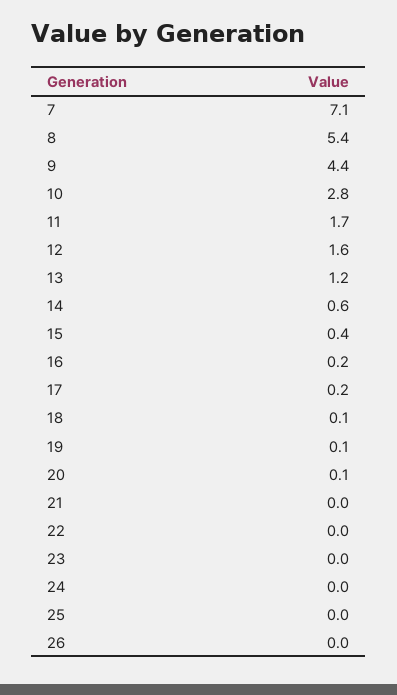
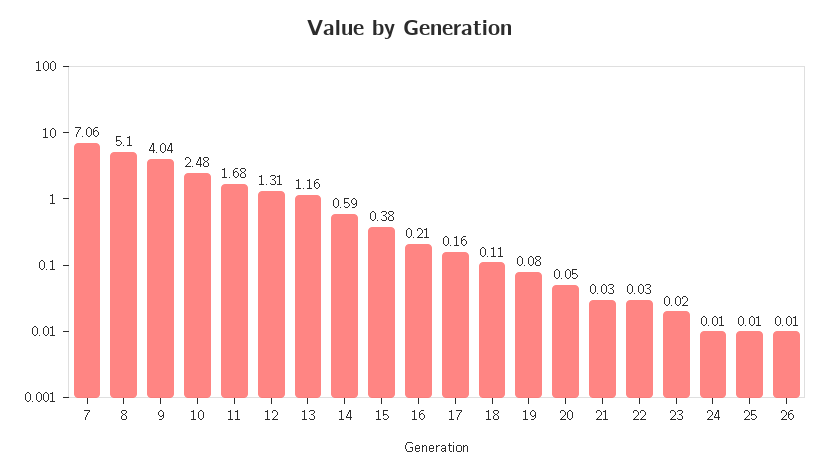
8: 5.4 -> 5.1
9: 4.4 -> 4.04
10: 2.8 -> 2.48
12: 1.6 -> 1.31

